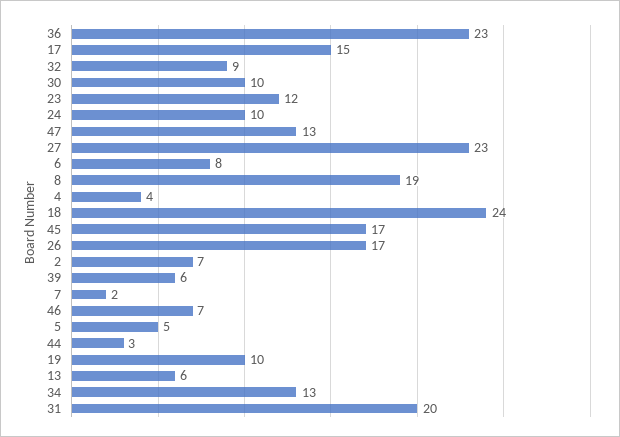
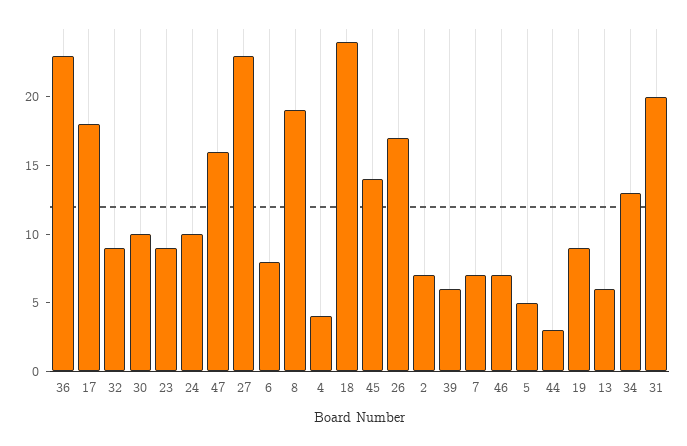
17: 15 -> 18
23: 12 -> 9
47: 13 -> 16
45: 17 -> 14
7: 2 -> 7
19: 10 -> 9

